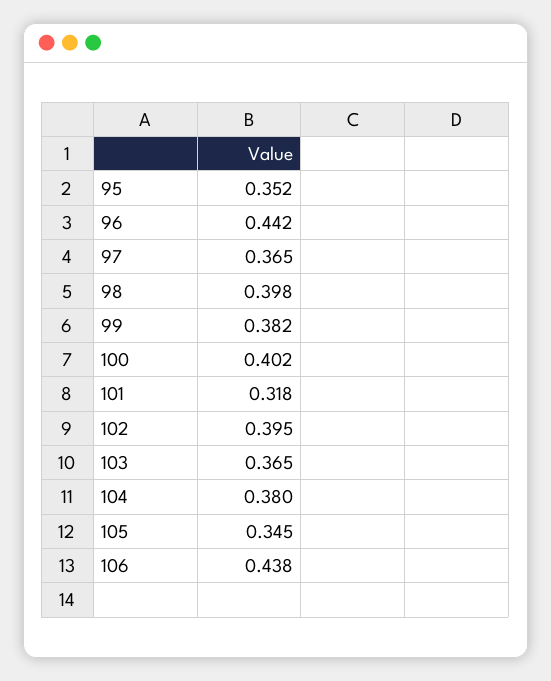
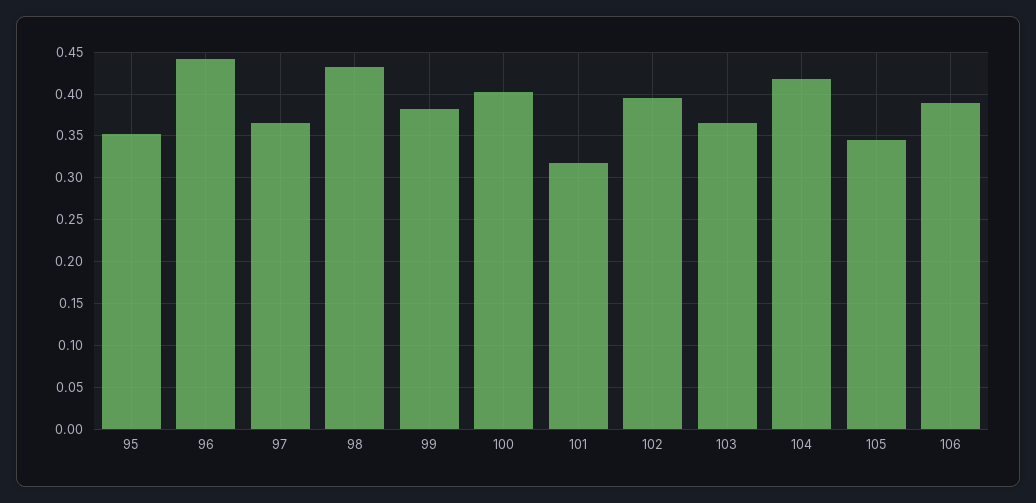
98: 0.398 -> 0.43
104: 0.38 -> 0.42
106: 0.438 -> 0.39

